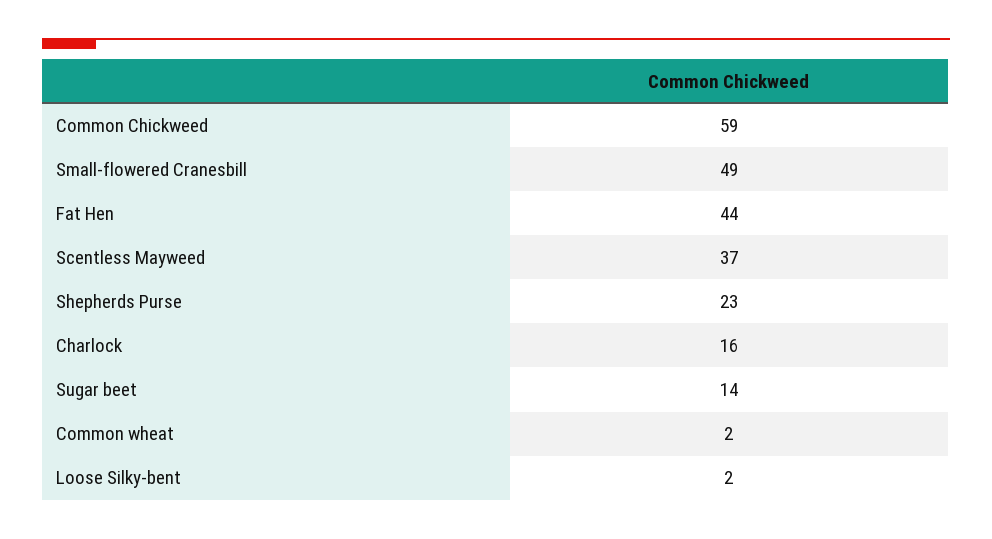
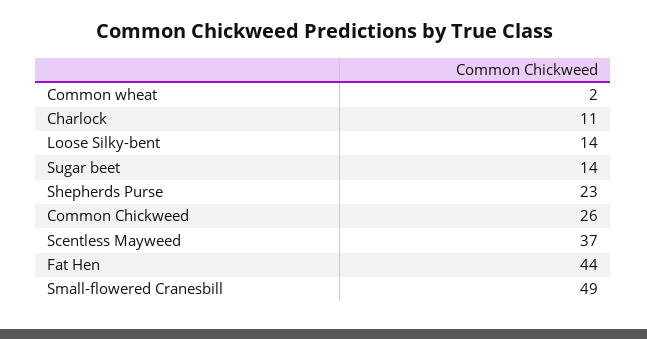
Common Chickweed: 59 -> 26
Charlock: 16 -> 11
Loose Silky-bent: 2 -> 14

